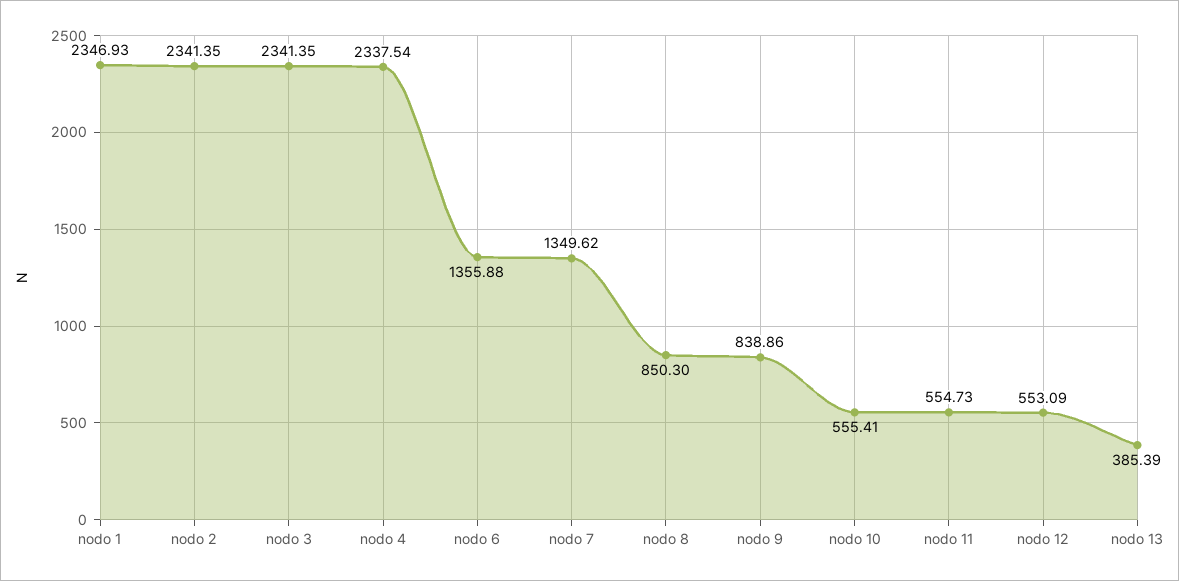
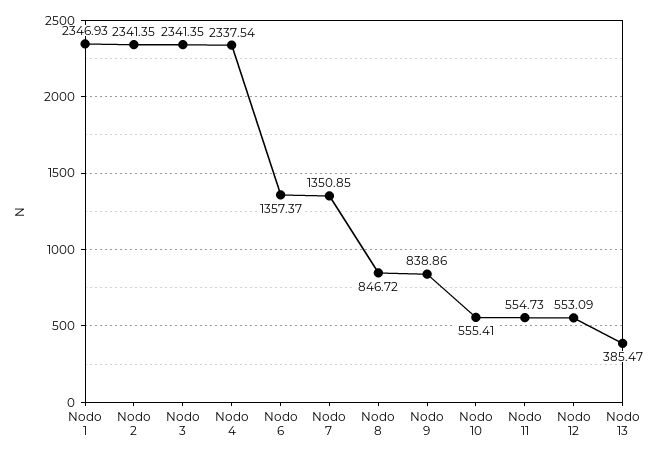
nodo 6: 1355.88 -> 1357.37
nodo 7: 1349.62 -> 1350.85
nodo 8: 850.3 -> 846.72
nodo 13: 385.39 -> 385.47

